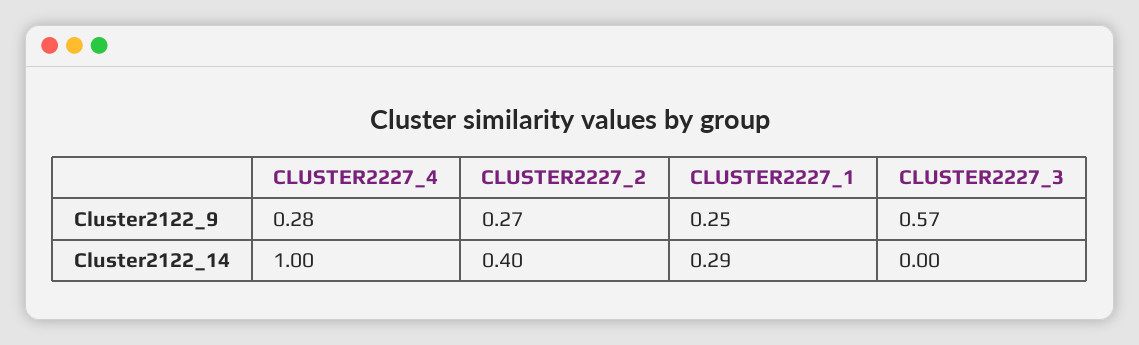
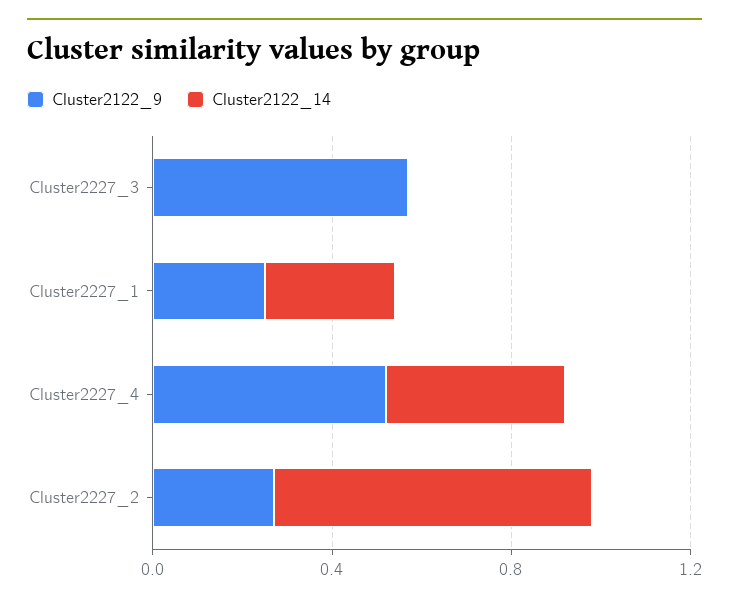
Cluster2122_9, CLUSTER2227_4: 0.28 -> 0.5
Cluster2122_14, CLUSTER2227_4: 1 -> 0.4
Cluster2122_14, CLUSTER2227_2: 0.4 -> 0.7

